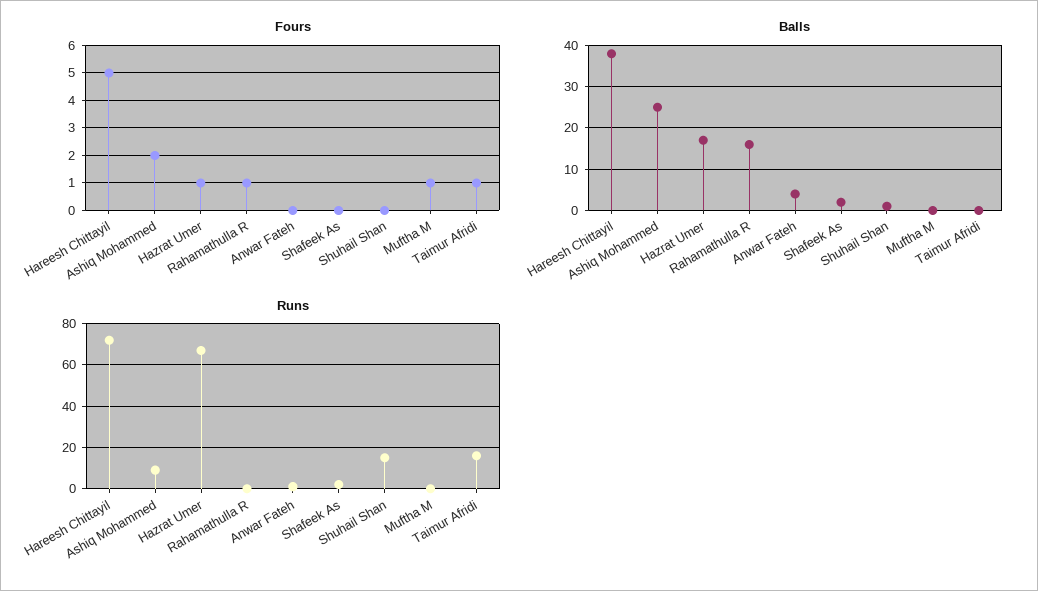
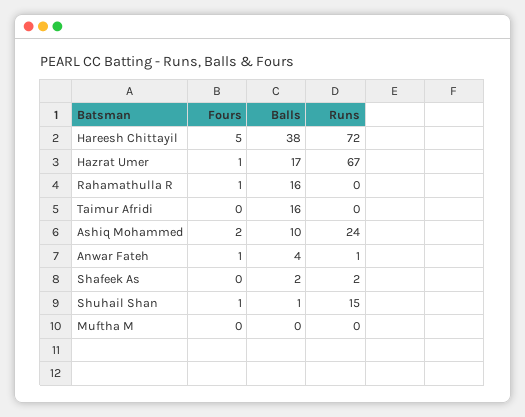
Fours, Anwar Fateh: 0 -> 1
Fours, Shuhail Shan: 0 -> 1
Fours, Muftha M: 1 -> 0
Fours, Taimur Afridi: 1 -> 0
Balls, Ashiq Mohammed: 25 -> 10
Balls, Taimur Afridi: 0 -> 16
Runs, Ashiq Mohammed: 10 -> 24
Runs, Taimur Afridi: 15 -> 0

